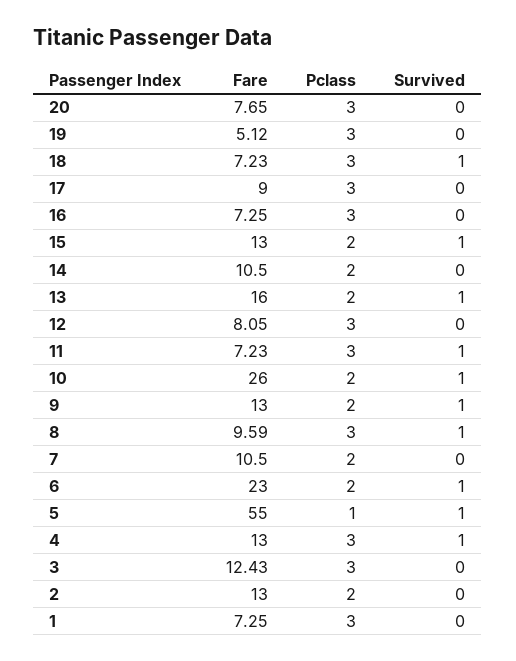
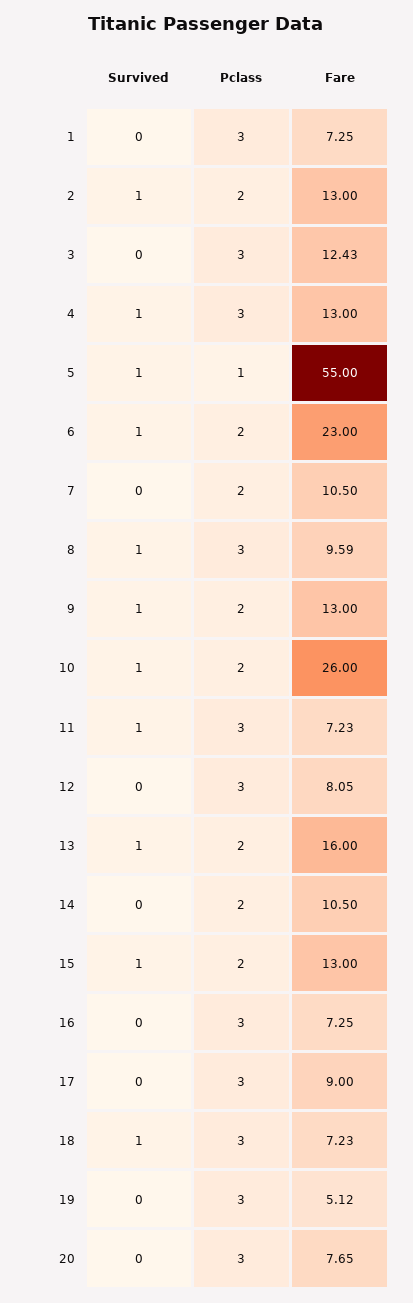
Survived, 2: 0 -> 1

